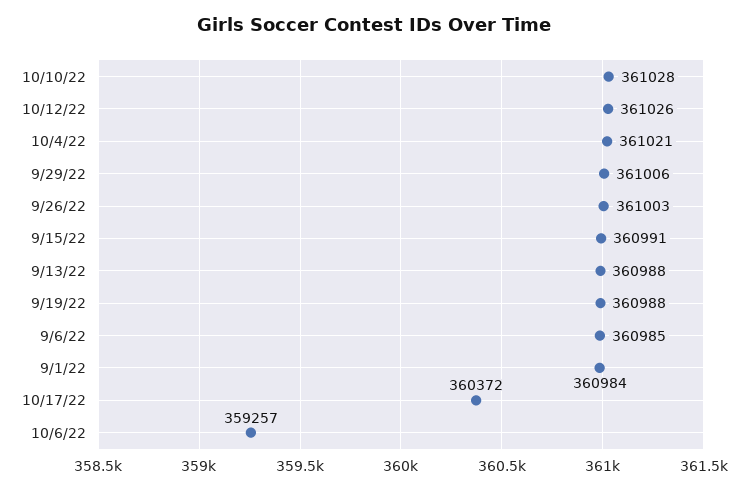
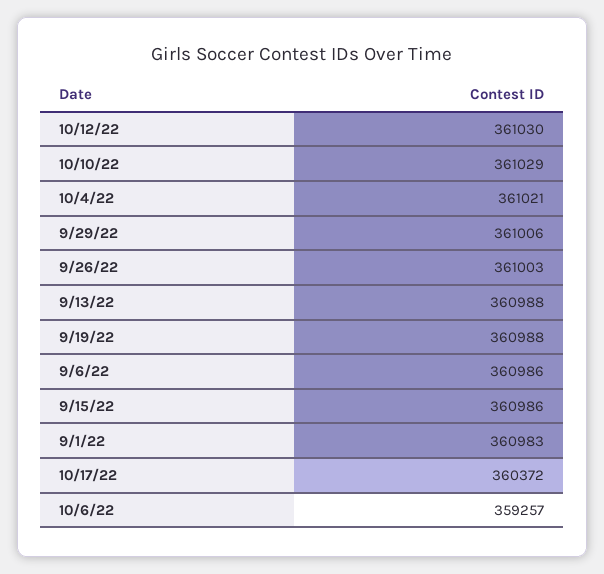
10/10/22: 361028 -> 361029
10/12/22: 361026 -> 361030
9/15/22: 360991 -> 360986
9/6/22: 360985 -> 360986
9/1/22: 360984 -> 360983

